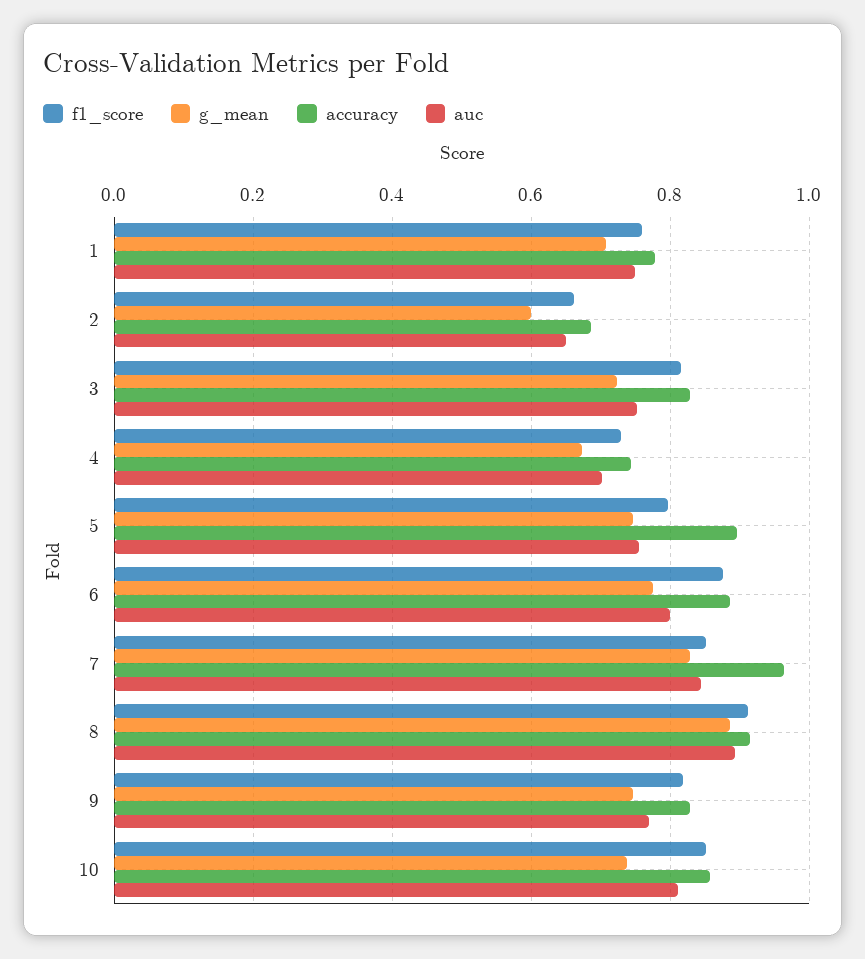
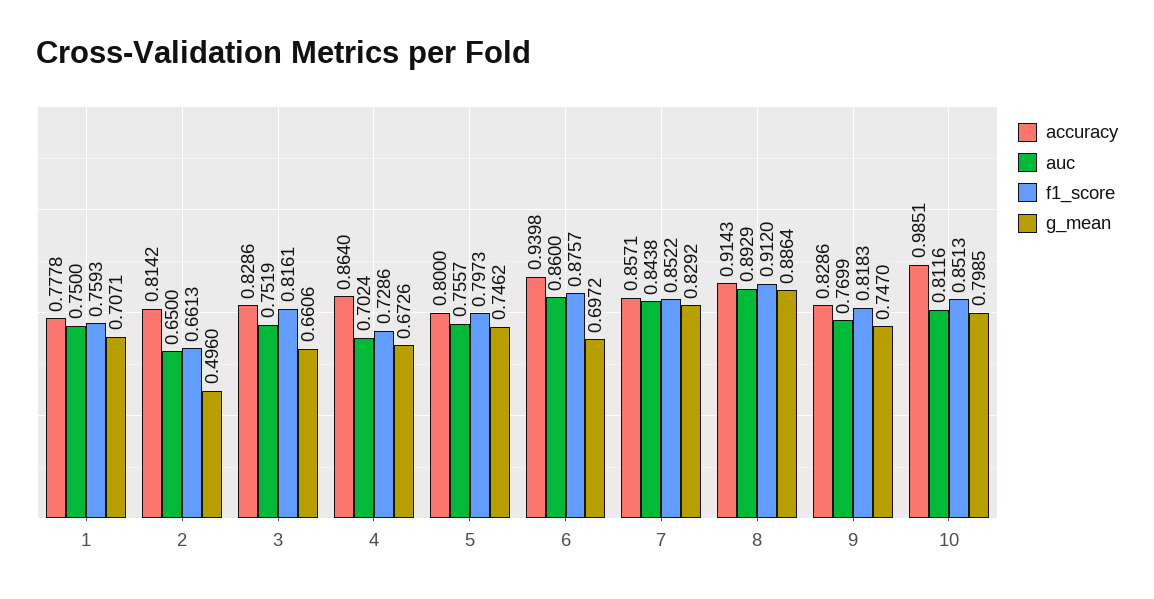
g_mean, 2: 0.6 -> 0.496
accuracy, 2: 0.68 -> 0.8142
g_mean, 3: 0.72 -> 0.6606
accuracy, 4: 0.74 -> 0.864
accuracy, 5: 0.9 -> 0.8
g_mean, 6: 0.78 -> 0.6972
accuracy, 6: 0.88 -> 0.9398
auc, 6: 0.8 -> 0.86
accuracy, 7: 0.96 -> 0.8571
g_mean, 10: 0.74 -> 0.7985
accuracy, 10: 0.86 -> 0.9851

